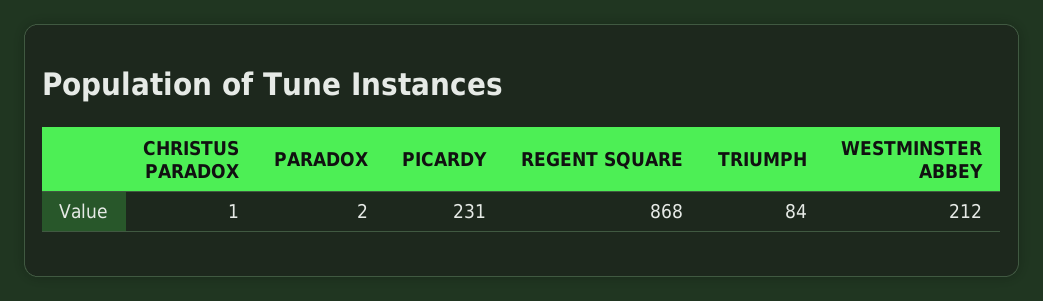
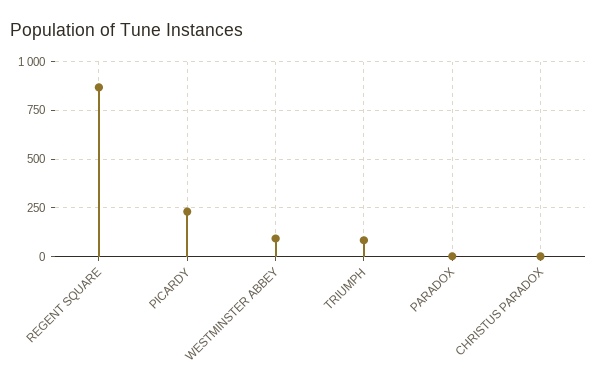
WESTMINSTER ABBEY: 212 -> 100

